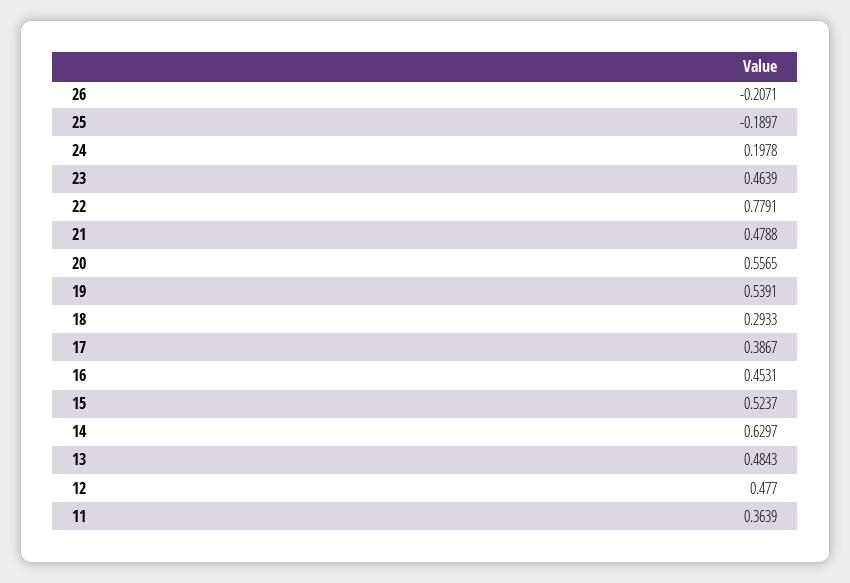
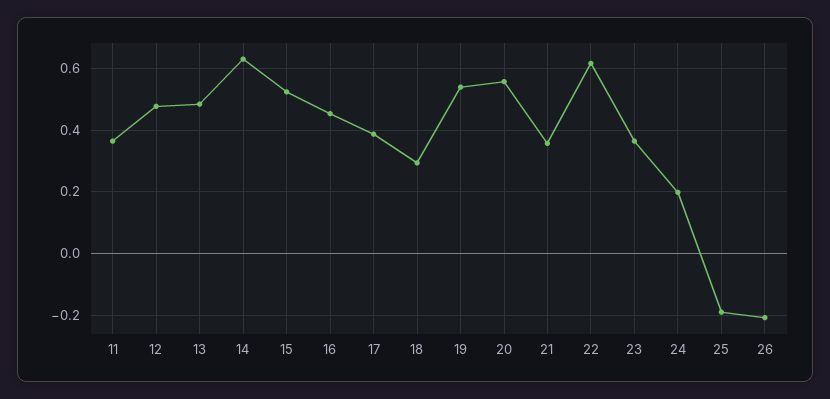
23: 0.4639 -> 0.36
22: 0.7791 -> 0.62
21: 0.4788 -> 0.36

